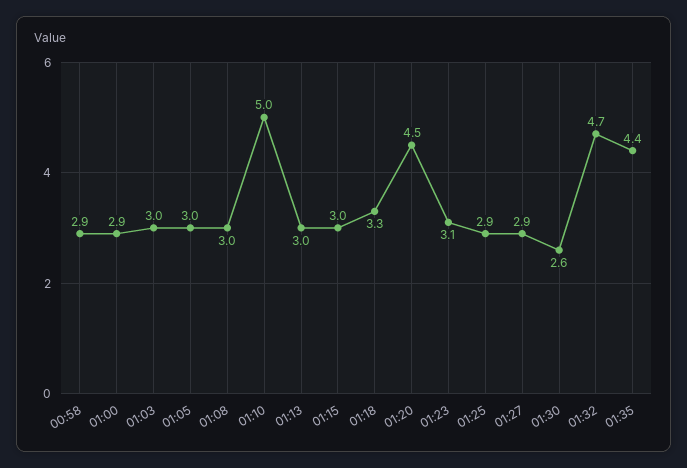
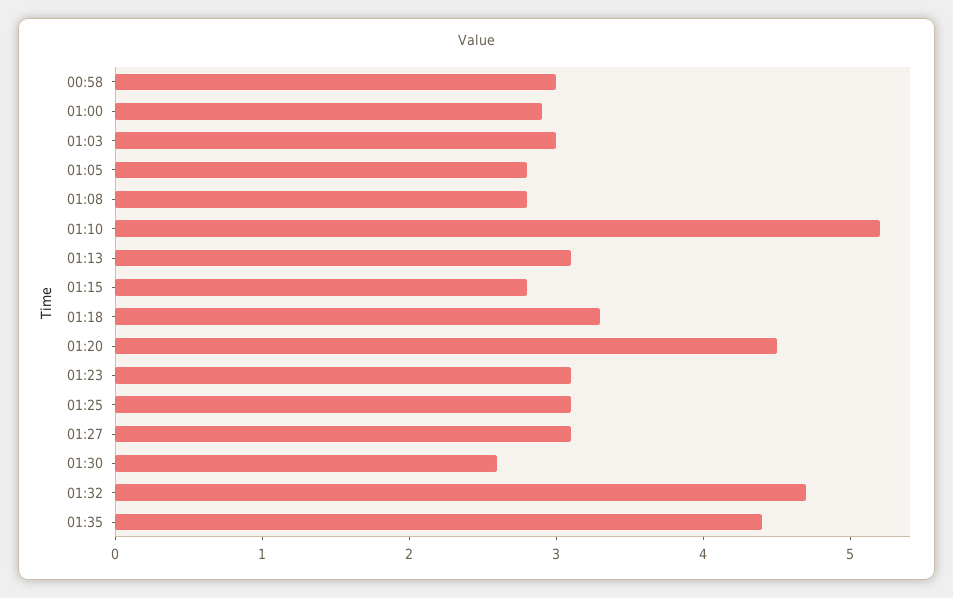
00:58: 2.9 -> 3
01:05: 3 -> 2.8
01:08: 3 -> 2.8
01:10: 5 -> 5.2
01:13: 3 -> 3.1
01:15: 3 -> 2.8
01:25: 2.9 -> 3.1
01:27: 2.9 -> 3.1

